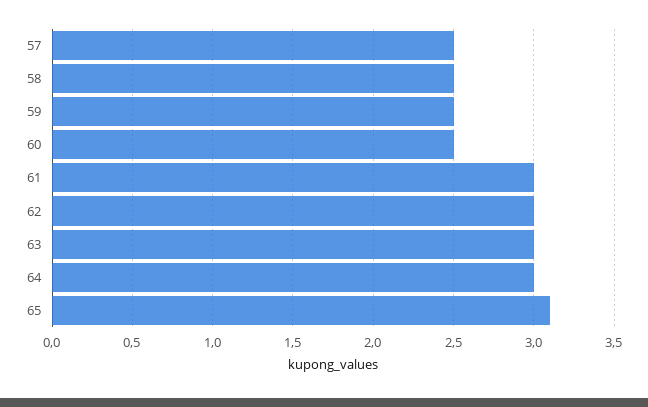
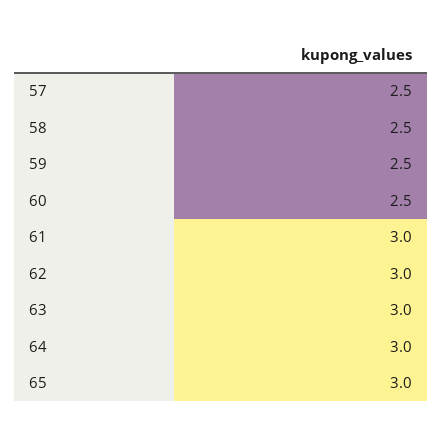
65: 3.1 -> 3

